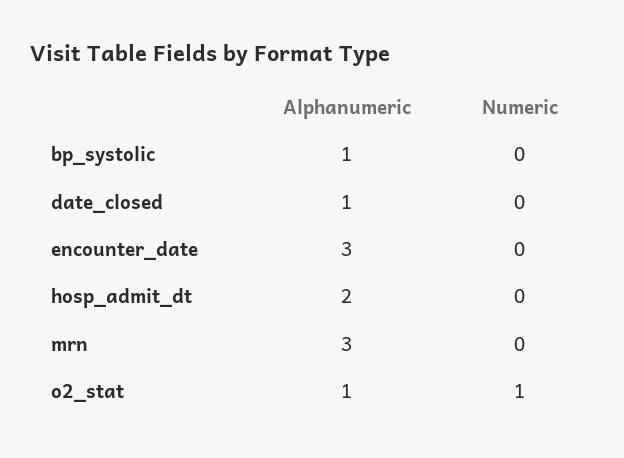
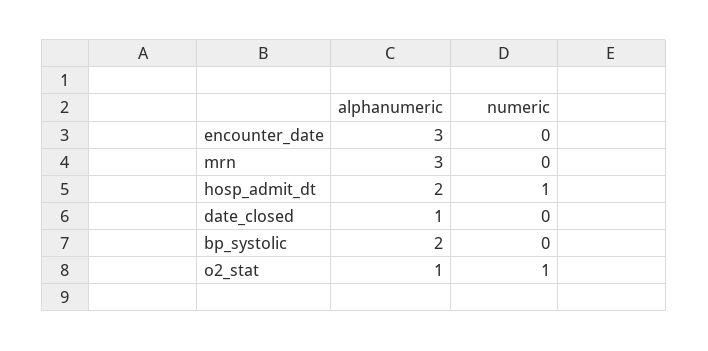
Alphanumeric, bp_systolic: 1 -> 2
Numeric, hosp_admit_dt: 0 -> 1

